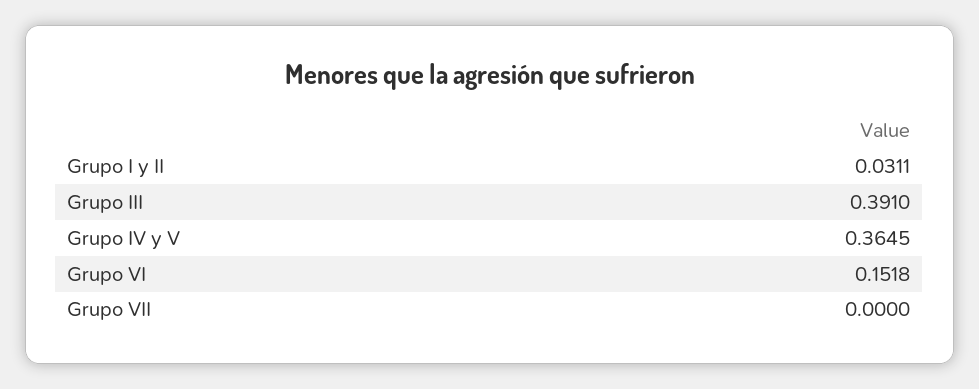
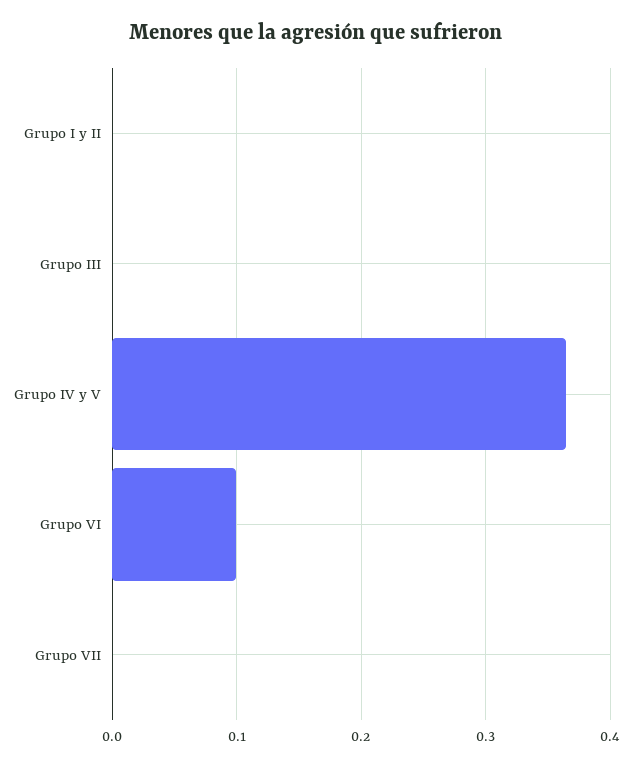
Grupo I y II: 0.0311 -> 0
Grupo III: 0.391 -> 0
Grupo VI: 0.1518 -> 0.1

